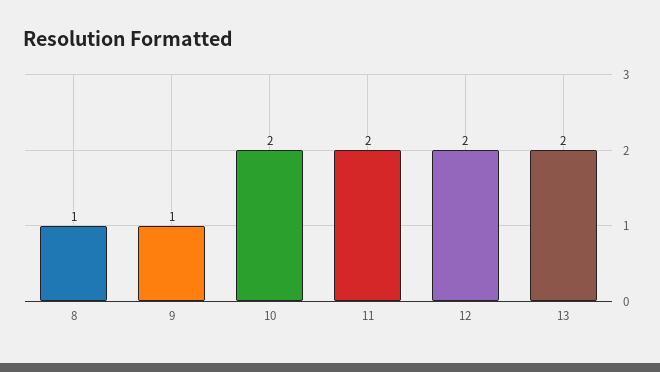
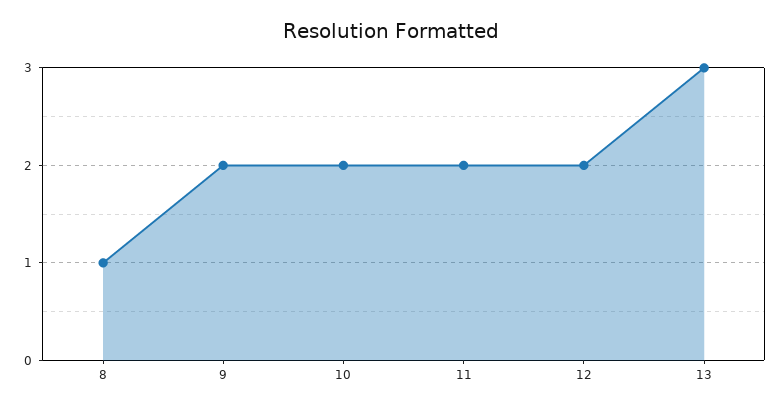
9: 1 -> 2
13: 2 -> 3

